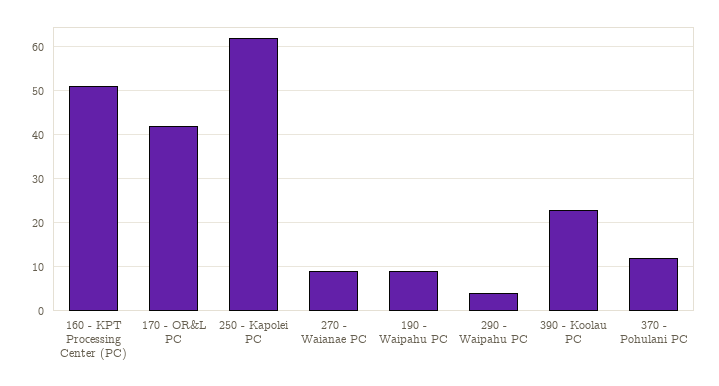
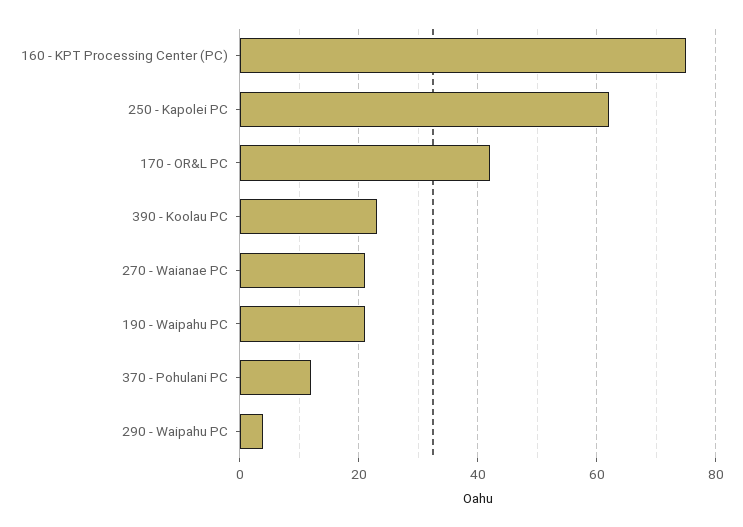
160 - KPT Processing Center (PC): 50 -> 75
270 - Waianae PC: 10 -> 20
190 - Waipahu PC: 10 -> 20

